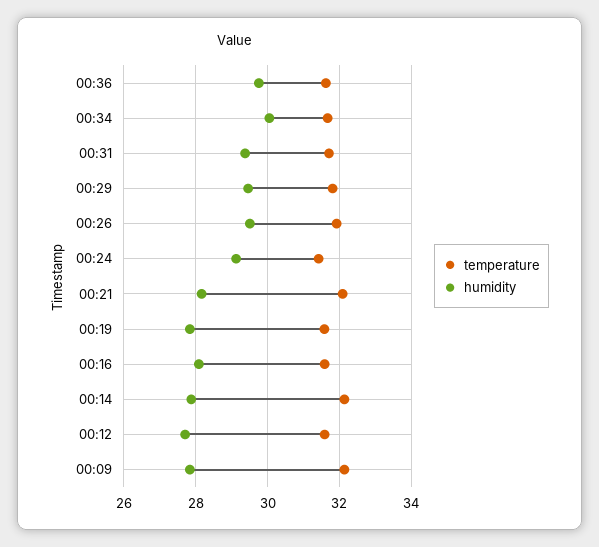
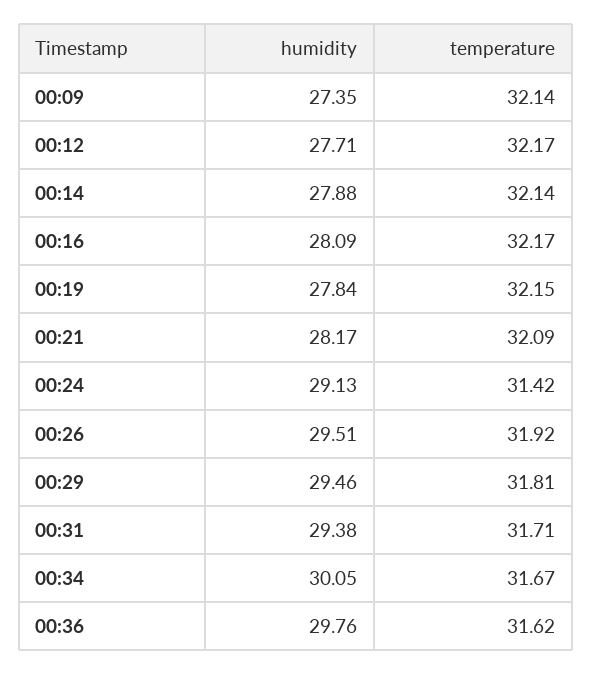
temperature, 00:19: 31.6 -> 32.15
temperature, 00:16: 31.6 -> 32.17
temperature, 00:12: 31.6 -> 32.17
humidity, 00:09: 27.8 -> 27.35

